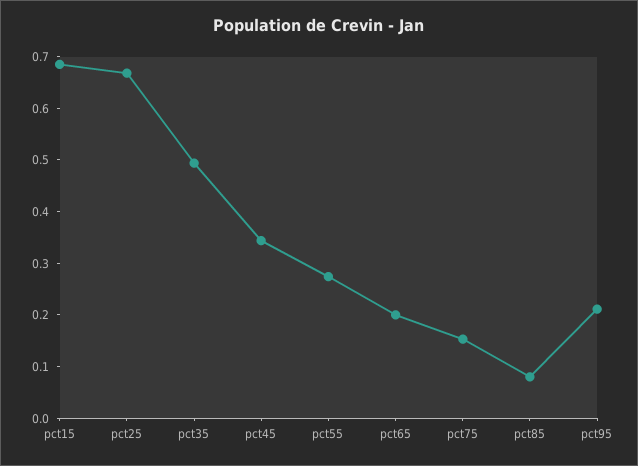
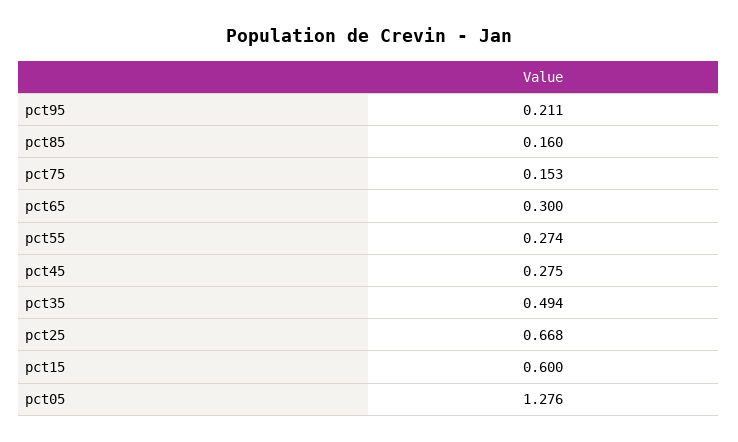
pct15: 0.68 -> 0.6
pct45: 0.34 -> 0.275
pct65: 0.2 -> 0.3
pct85: 0.08 -> 0.16
pct05: none -> 1.276

